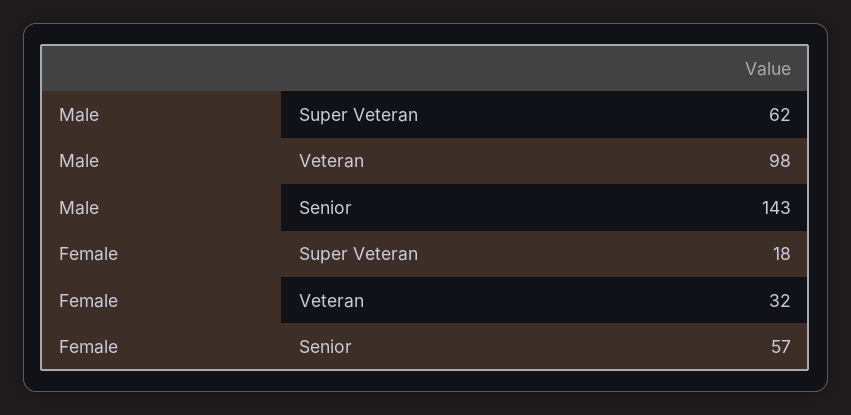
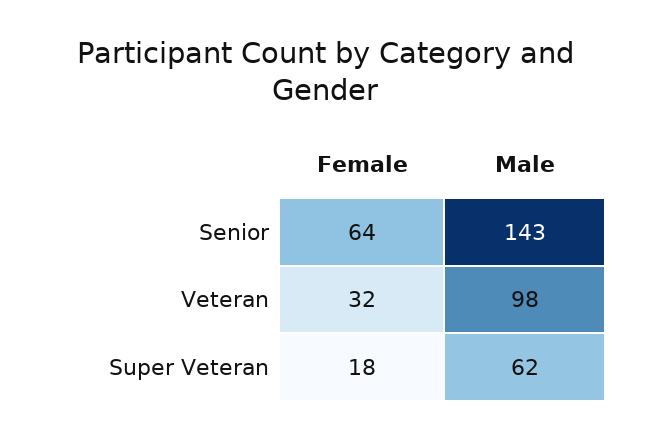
Female, Senior: 57 -> 64

